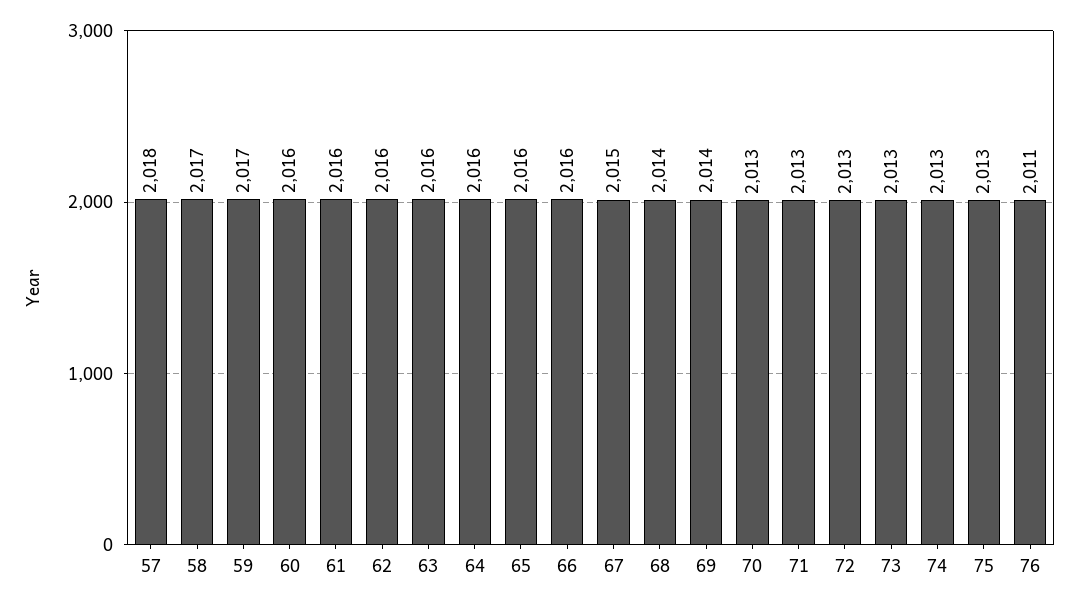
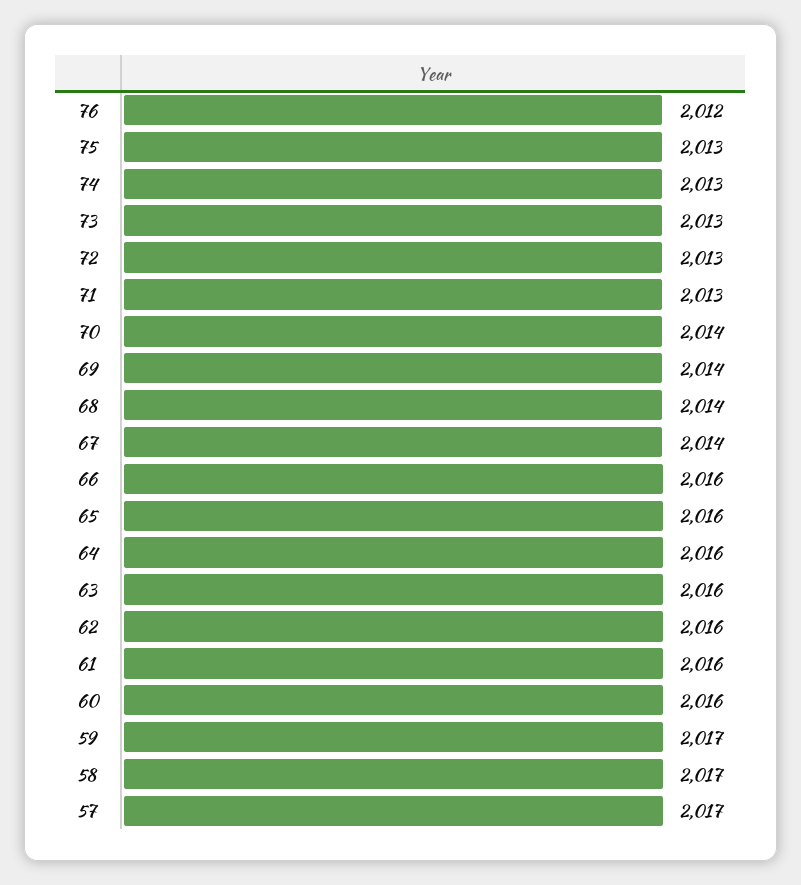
57: 2018 -> 2017
67: 2015 -> 2014
70: 2013 -> 2014
76: 2011 -> 2012

